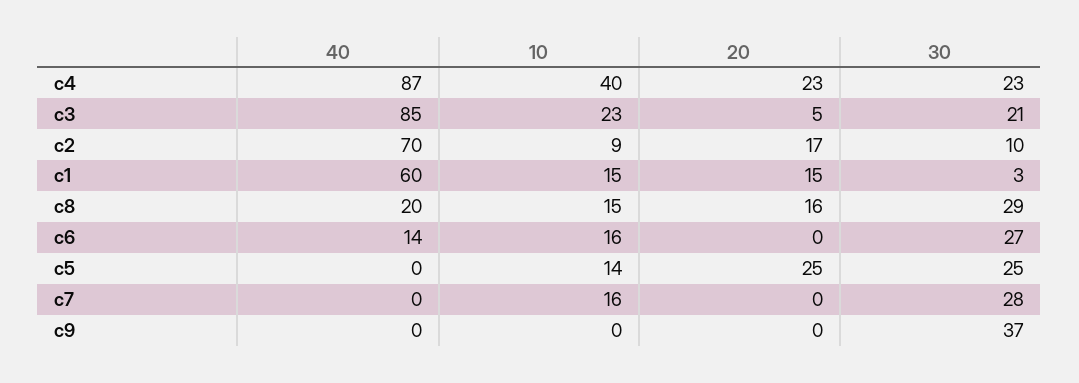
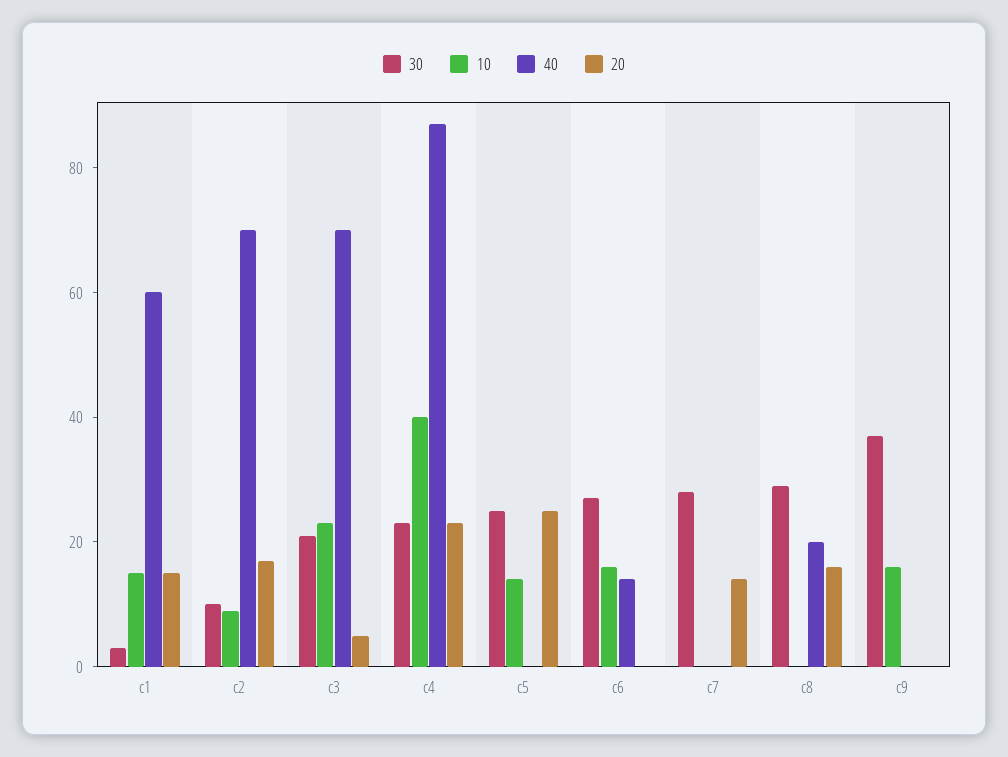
40, c3: 85 -> 70
10, c8: 15 -> 0
10, c7: 16 -> 0
20, c7: 0 -> 15
10, c9: 0 -> 15

